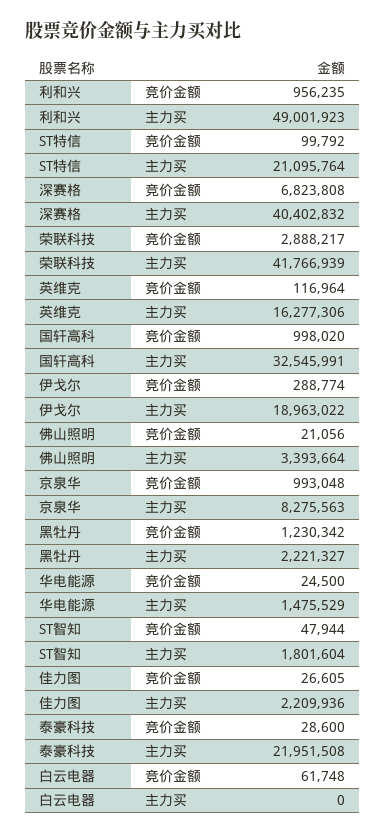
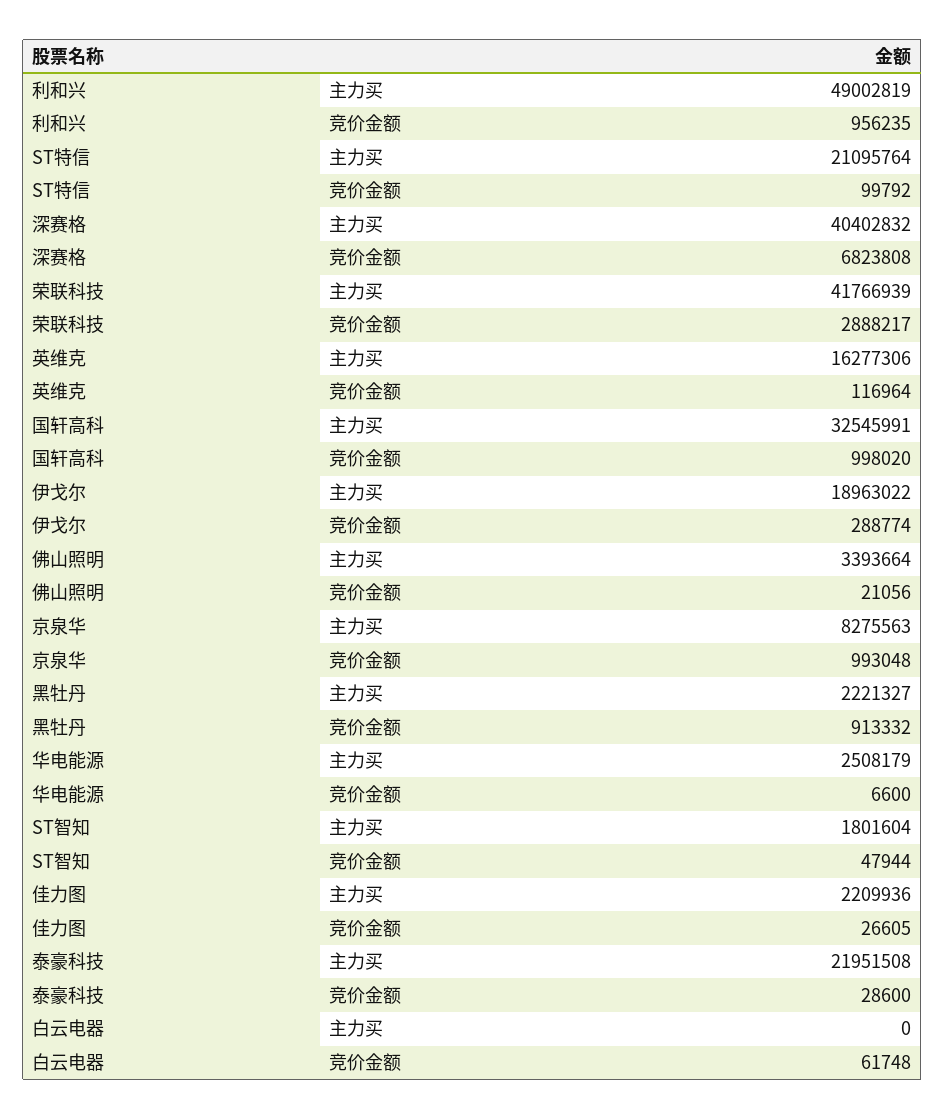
利和兴, 主力买: 49001923 -> 49002819
黑牡丹, 竞价金额: 1230342 -> 913332
华电能源, 竞价金额: 24500 -> 6600
华电能源, 主力买: 1475529 -> 2508179

